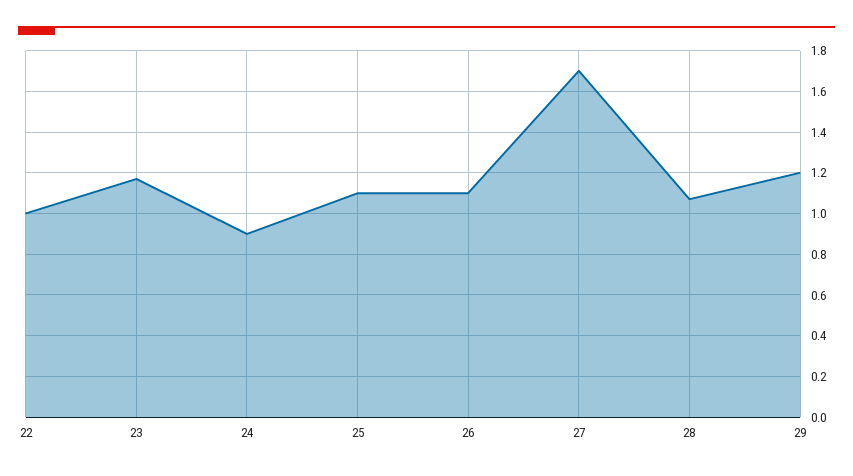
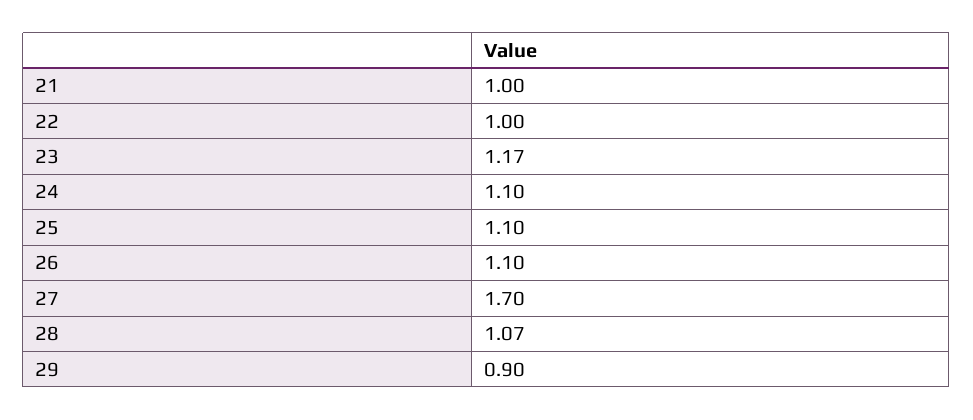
24: 0.9 -> 1.1
29: 1.2 -> 0.9
21: none -> 1

